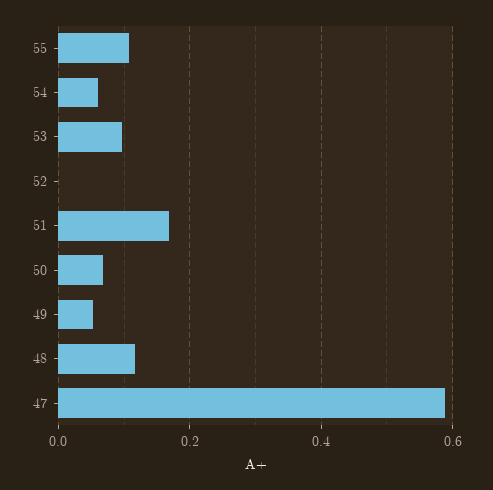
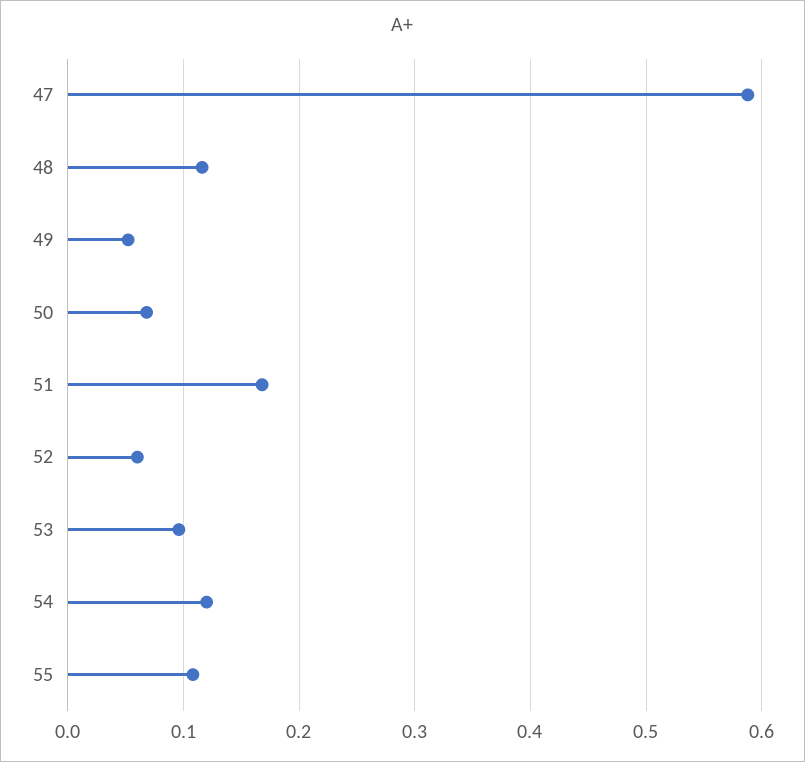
54: 0.06 -> 0.12
52: 0 -> 0.06

